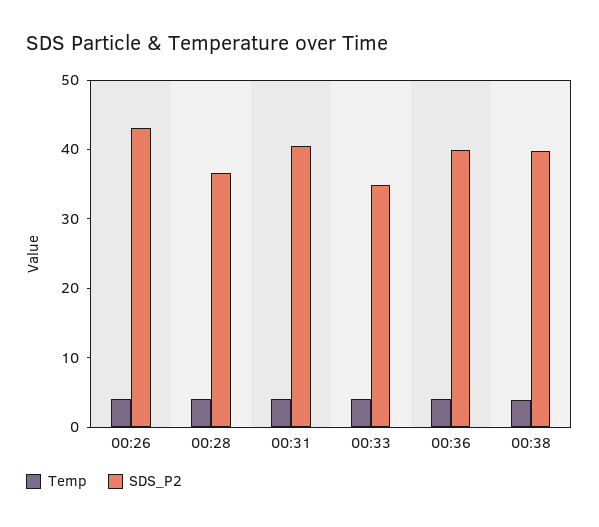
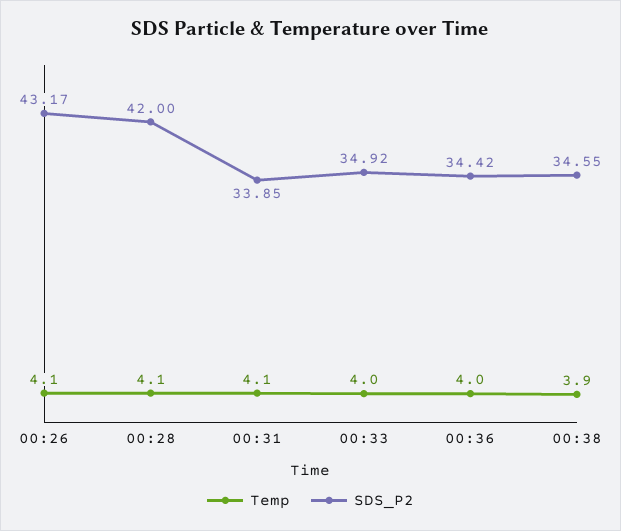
SDS_P2, 00:28: 36 -> 42
SDS_P2, 00:31: 40 -> 33.85
SDS_P2, 00:36: 40 -> 34.42
SDS_P2, 00:38: 40 -> 34.55

